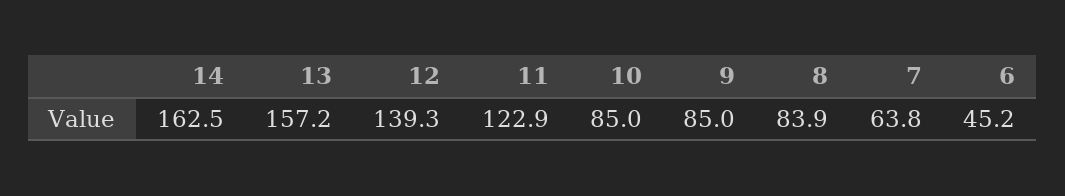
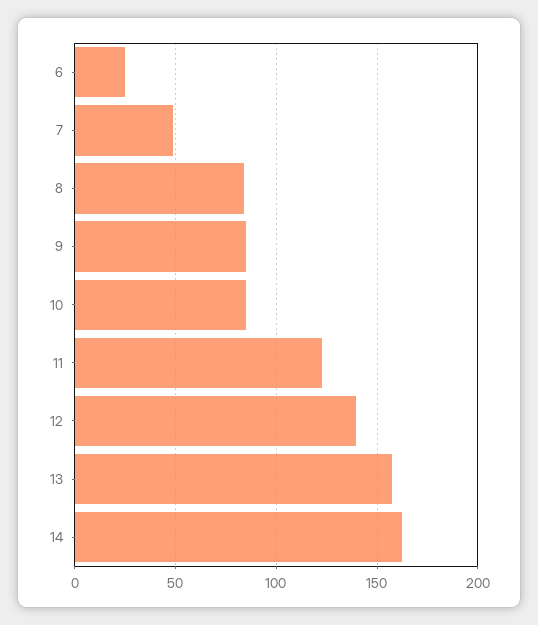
7: 63.8 -> 50
6: 45.2 -> 25

